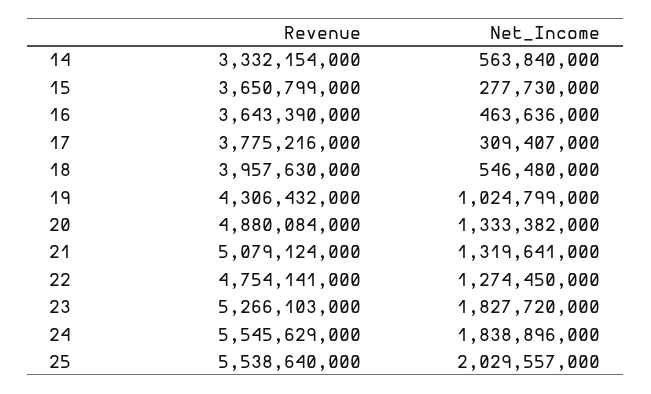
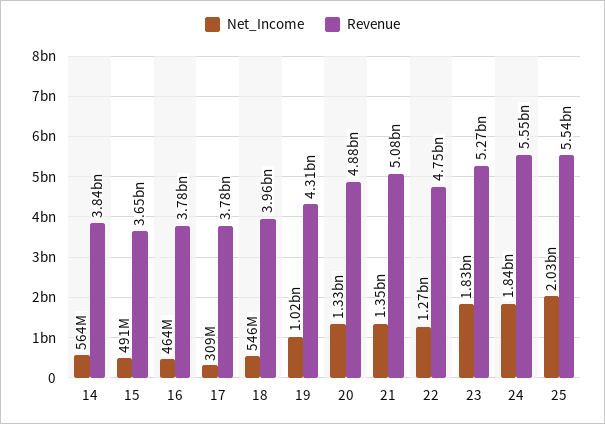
Revenue, 14: 3332154000 -> 3840000000
Net_Income, 15: 277730000 -> 491000000
Revenue, 16: 3643390000 -> 3780000000
Net_Income, 21: 1319641000 -> 1350000000

